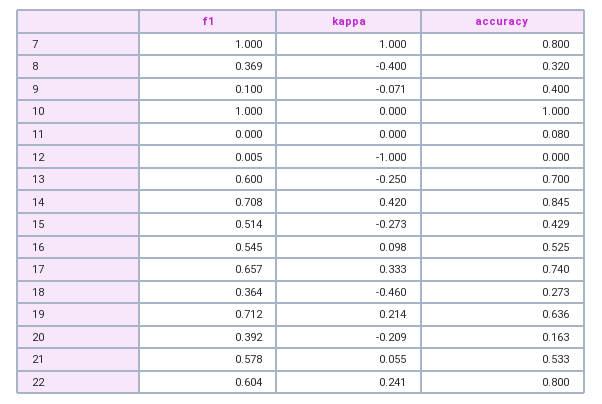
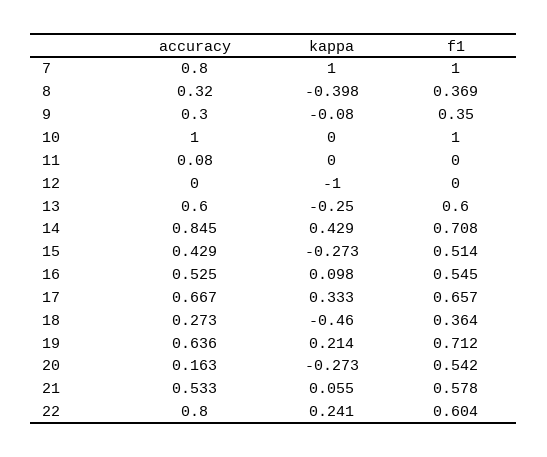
kappa, 8: -0.4 -> -0.398
f1, 9: 0.1 -> 0.35
kappa, 9: -0.071 -> -0.08
accuracy, 9: 0.4 -> 0.3
f1, 12: 0.005 -> 0
accuracy, 13: 0.7 -> 0.6
kappa, 14: 0.42 -> 0.429
accuracy, 17: 0.74 -> 0.667
f1, 20: 0.392 -> 0.542
kappa, 20: -0.209 -> -0.273

